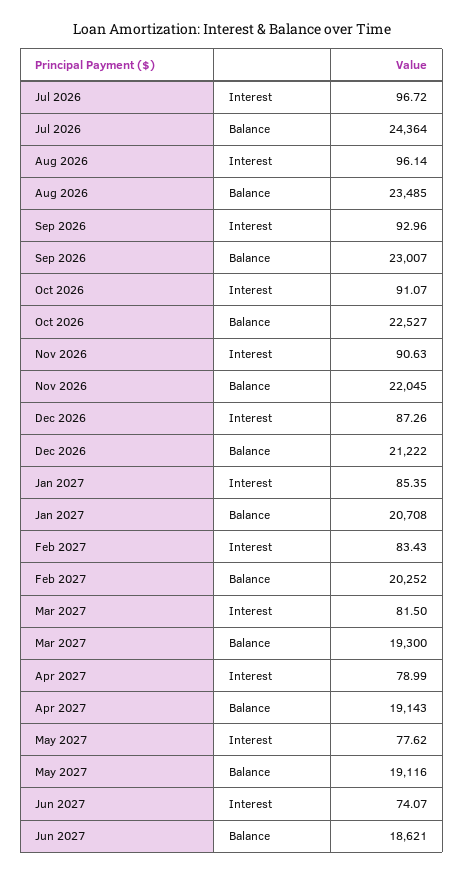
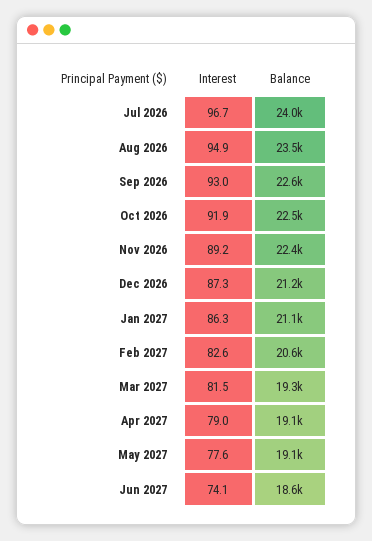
Jul 2026, Balance: 24364 -> 24000
Aug 2026, Interest: 96.14 -> 94.9
Sep 2026, Balance: 23007 -> 22600
Oct 2026, Interest: 91.07 -> 91.9
Nov 2026, Interest: 90.63 -> 89.2
Nov 2026, Balance: 22045 -> 22400
Jan 2027, Interest: 85.35 -> 86.3
Jan 2027, Balance: 20708 -> 21100
Feb 2027, Interest: 83.43 -> 82.6
Feb 2027, Balance: 20252 -> 20600

